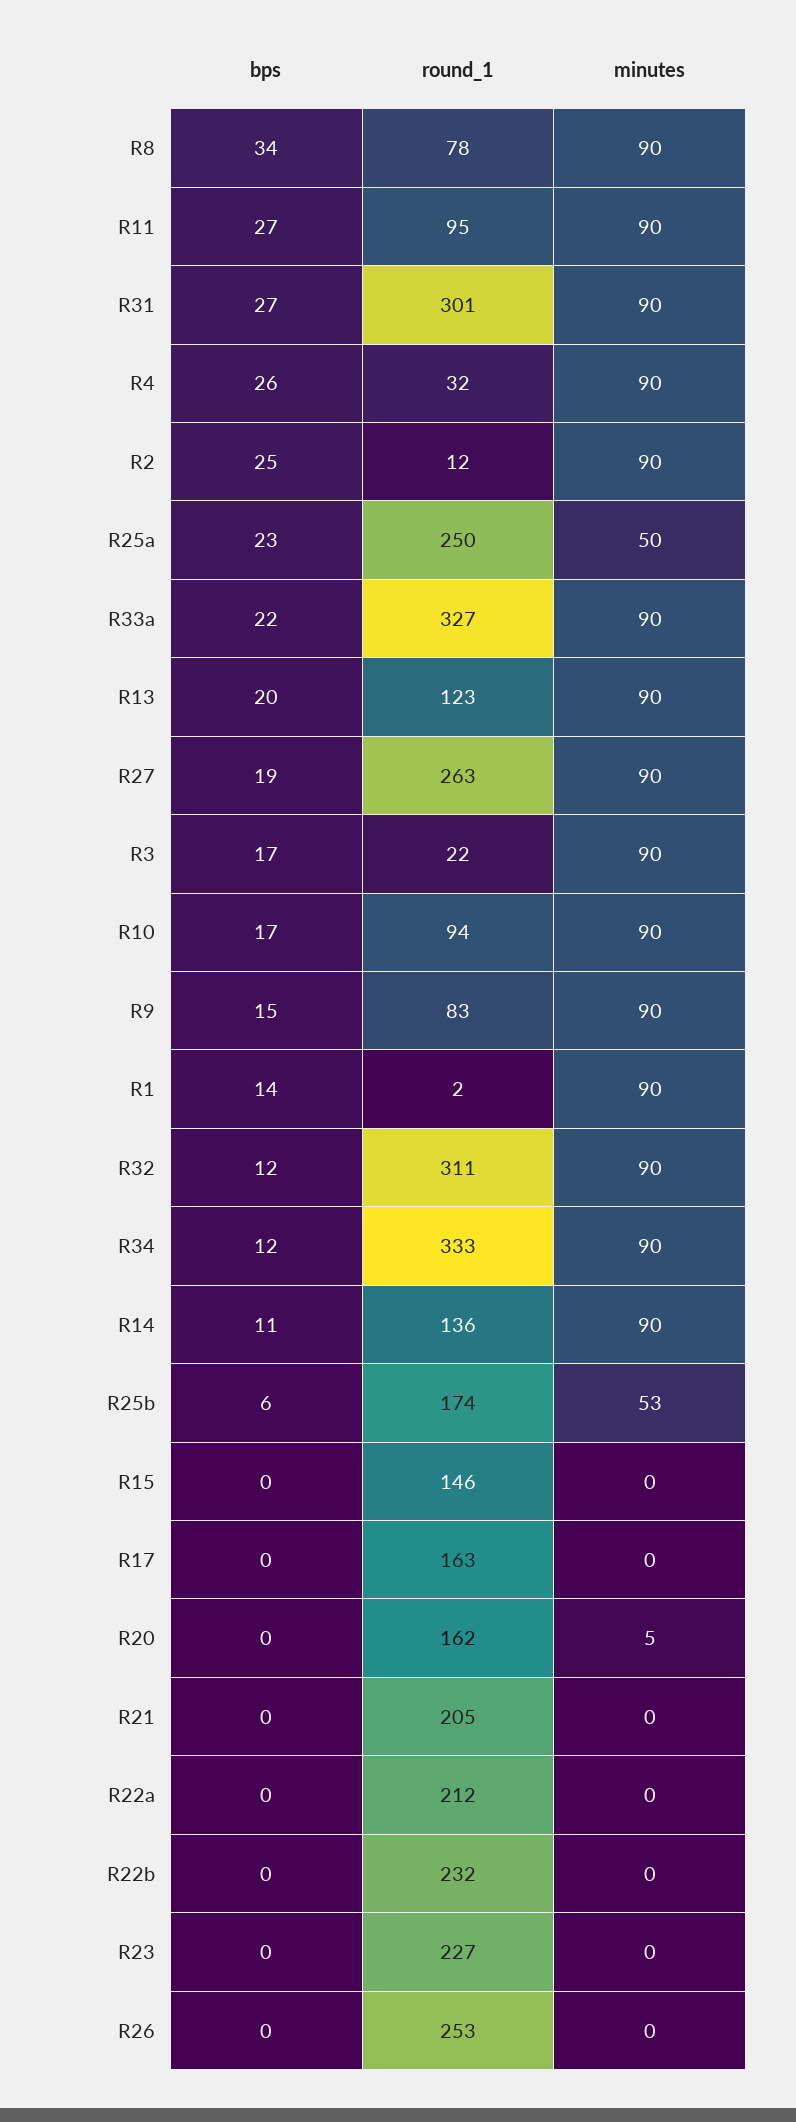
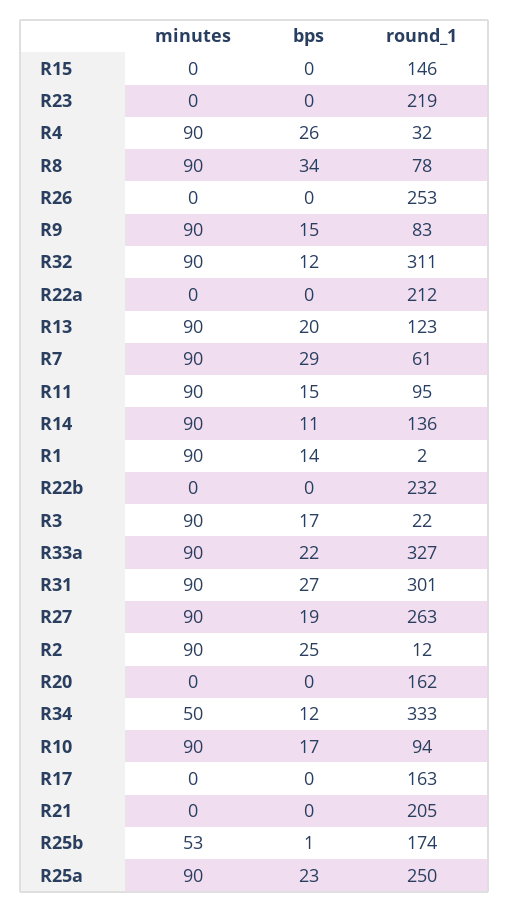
bps, R11: 27 -> 15
minutes, R25a: 50 -> 90
minutes, R34: 90 -> 50
bps, R25b: 6 -> 1
minutes, R20: 5 -> 0
round_1, R23: 227 -> 219
minutes, R7: none -> 90
bps, R7: none -> 29
round_1, R7: none -> 61

